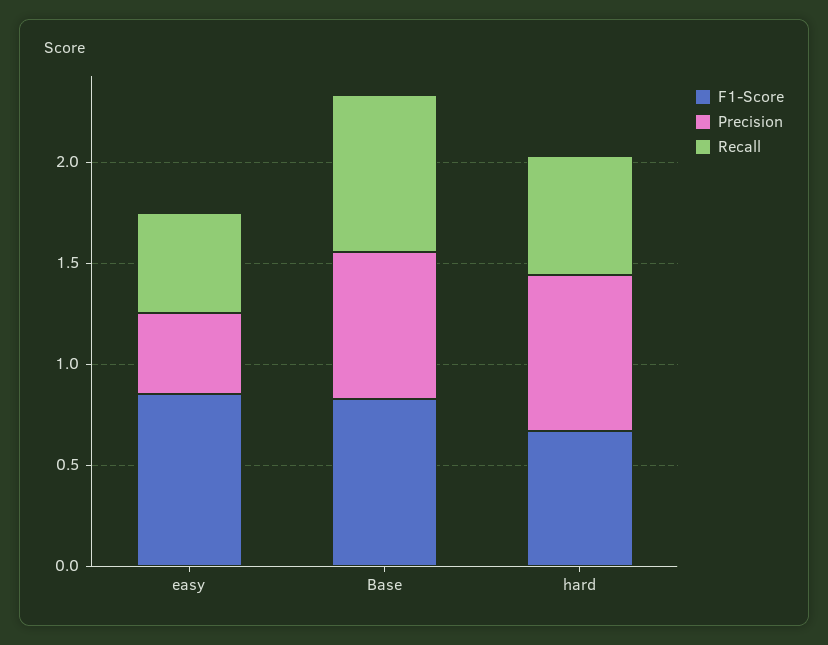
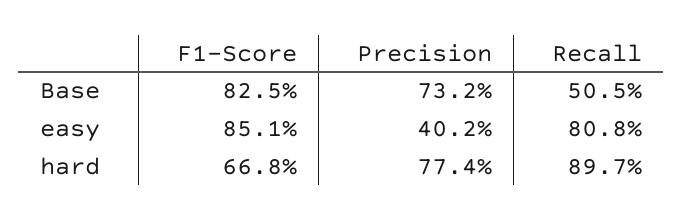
Recall, easy: 0.5 -> 0.808
Recall, Base: 0.8 -> 0.505
Recall, hard: 0.6 -> 0.897

